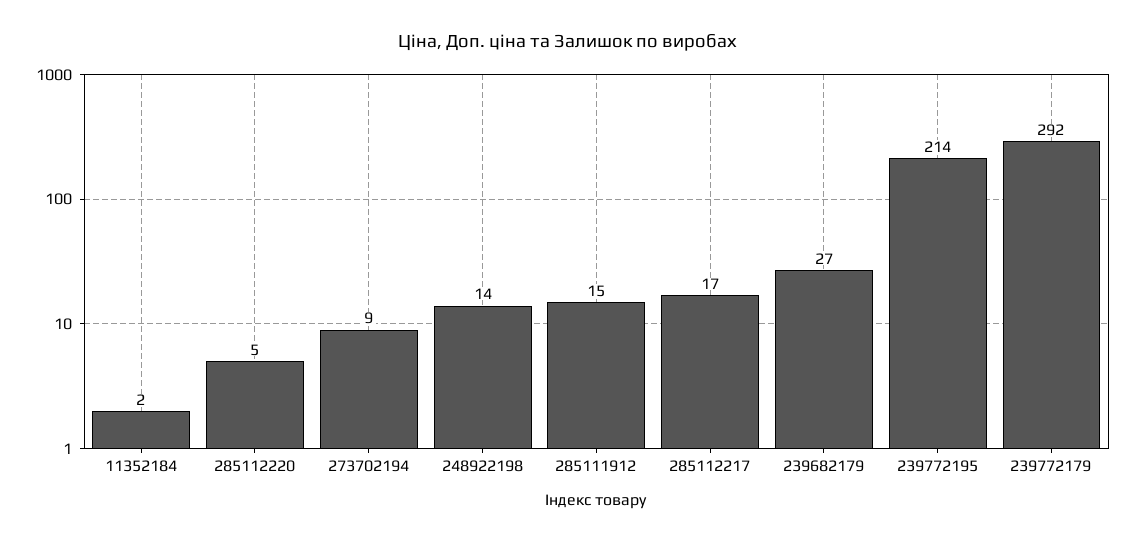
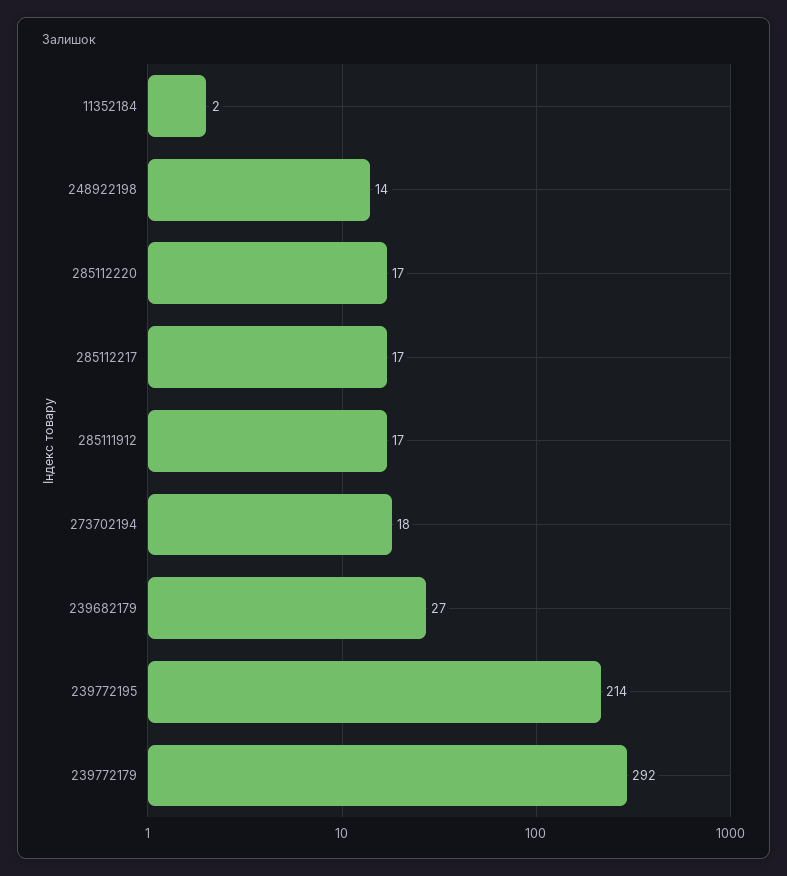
285112220: 5 -> 17
273702194: 9 -> 18
285111912: 15 -> 17

